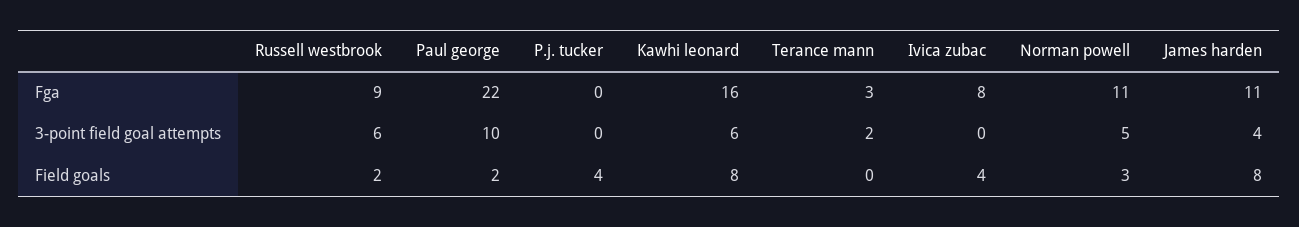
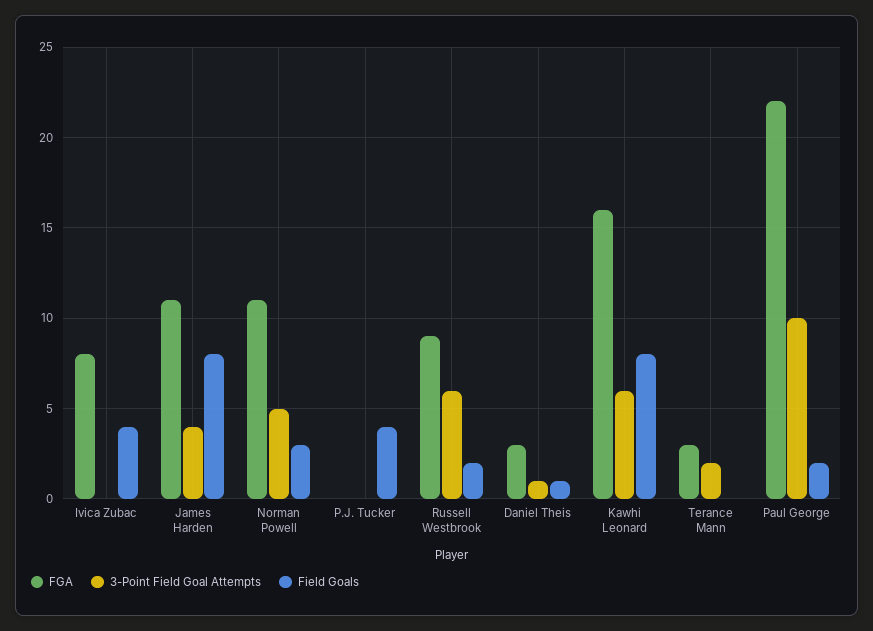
Fga, Daniel Theis: none -> 3
3-point field goal attempts, Daniel Theis: none -> 1
Field goals, Daniel Theis: none -> 1

